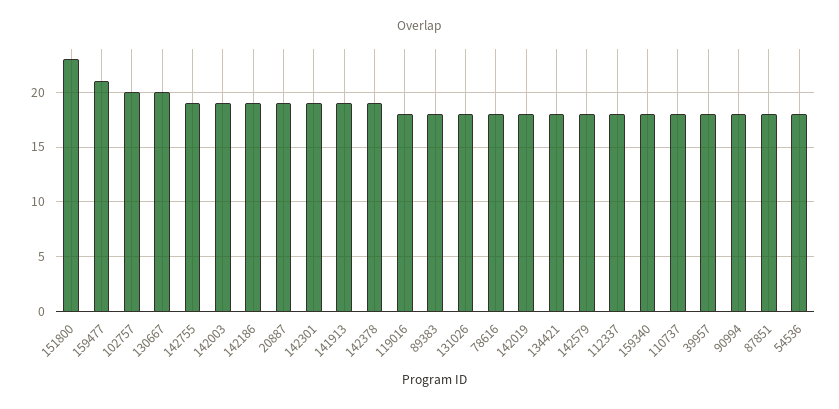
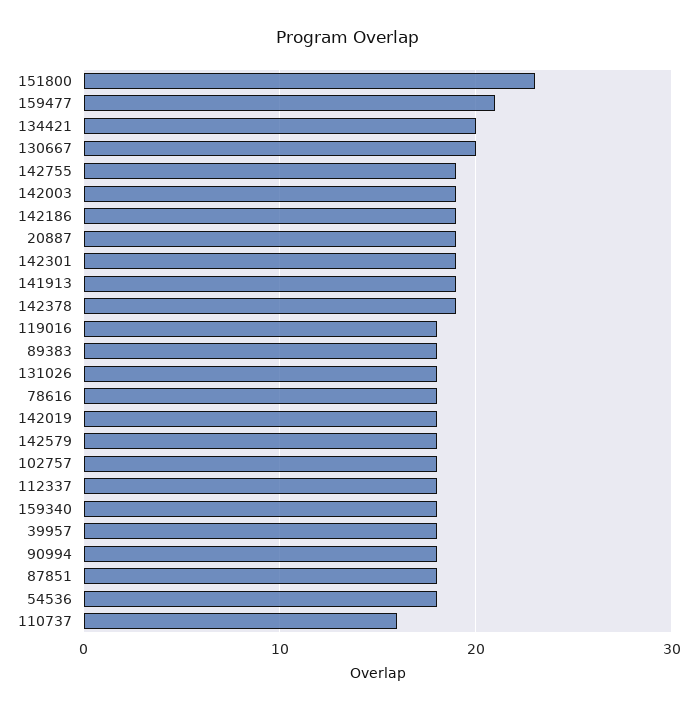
102757: 20 -> 18
134421: 18 -> 20
110737: 18 -> 16

